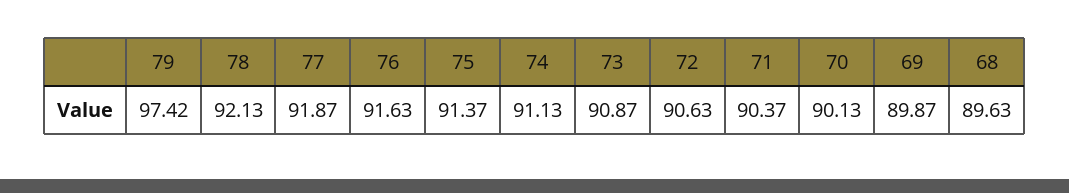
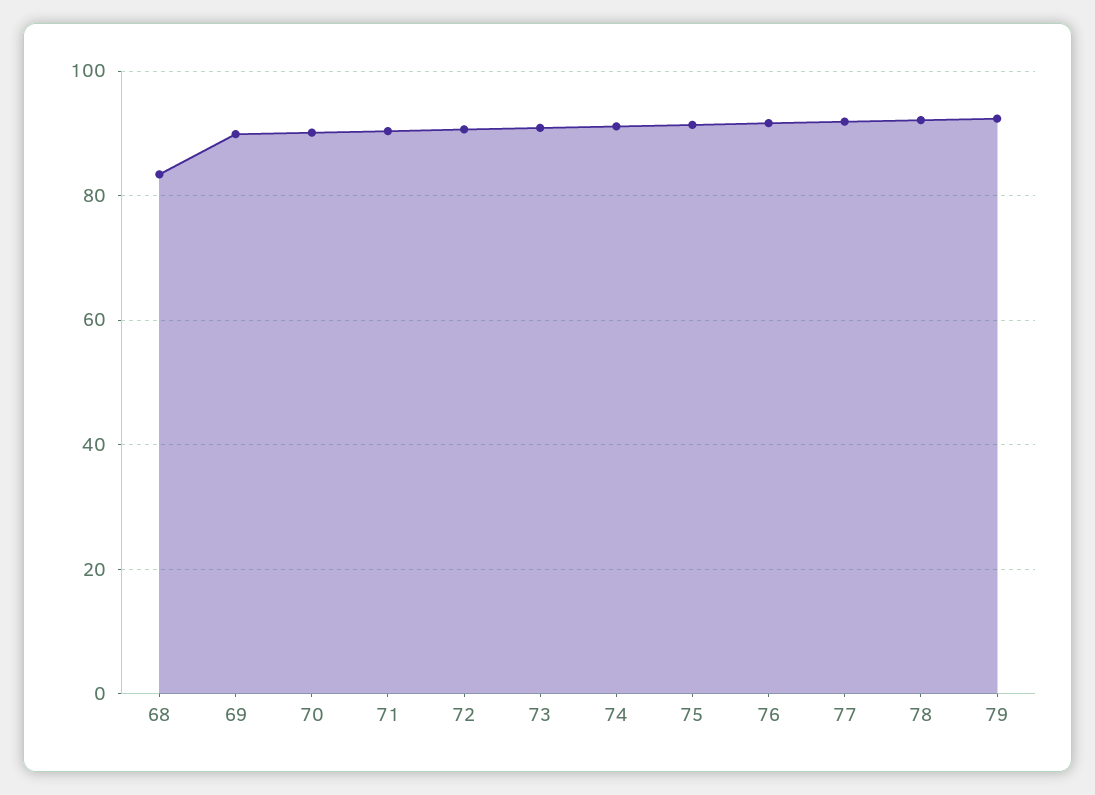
79: 97.42 -> 92
68: 89.63 -> 84

